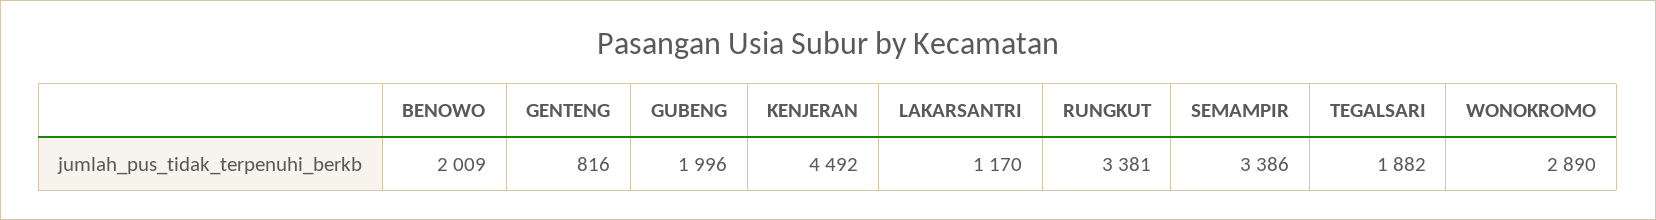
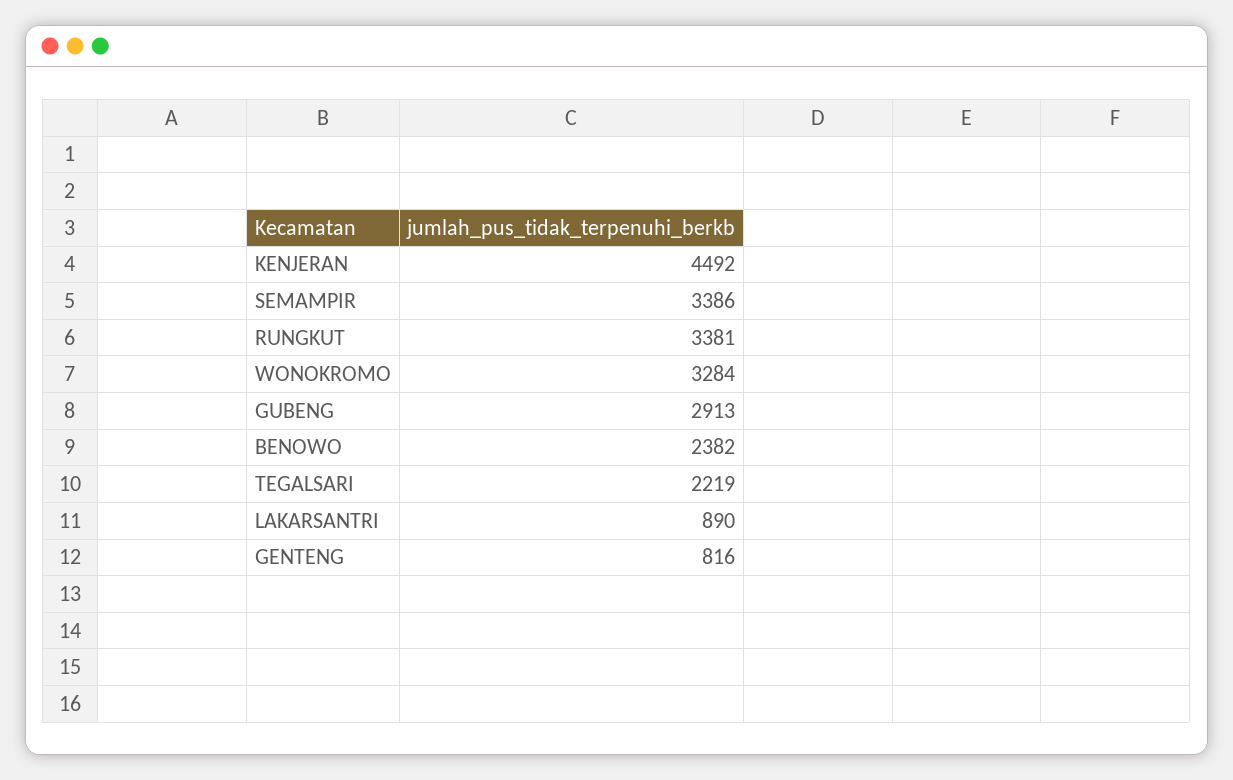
BENOWO: 2009 -> 2382
GUBENG: 1996 -> 2913
LAKARSANTRI: 1170 -> 890
TEGALSARI: 1882 -> 2219
WONOKROMO: 2890 -> 3284

